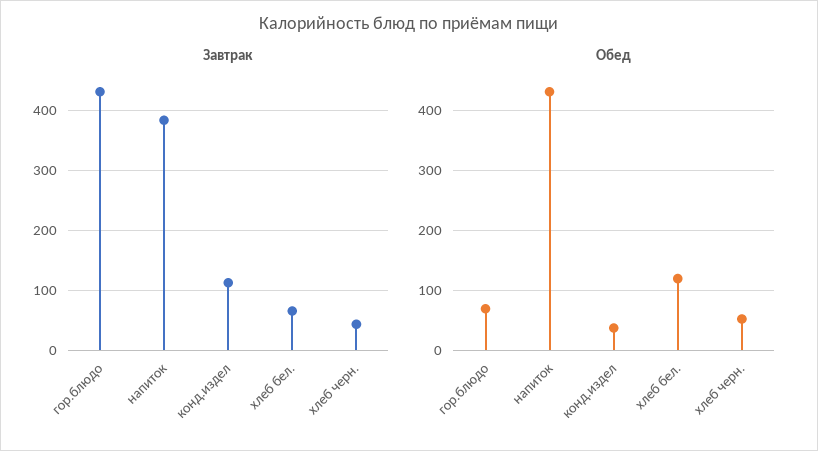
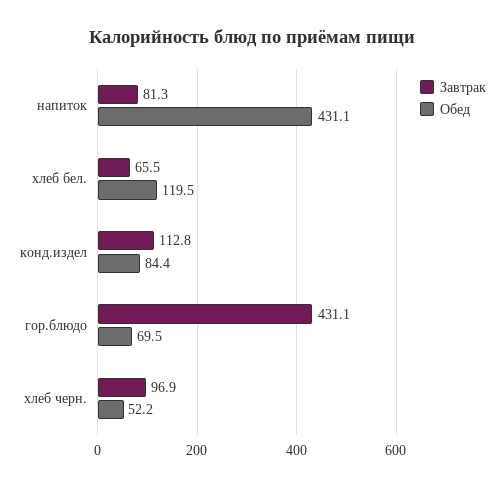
Завтрак, напиток: 380 -> 81.3
Завтрак, хлеб черн.: 40 -> 96.9
Обед, конд.издел: 40 -> 84.4

